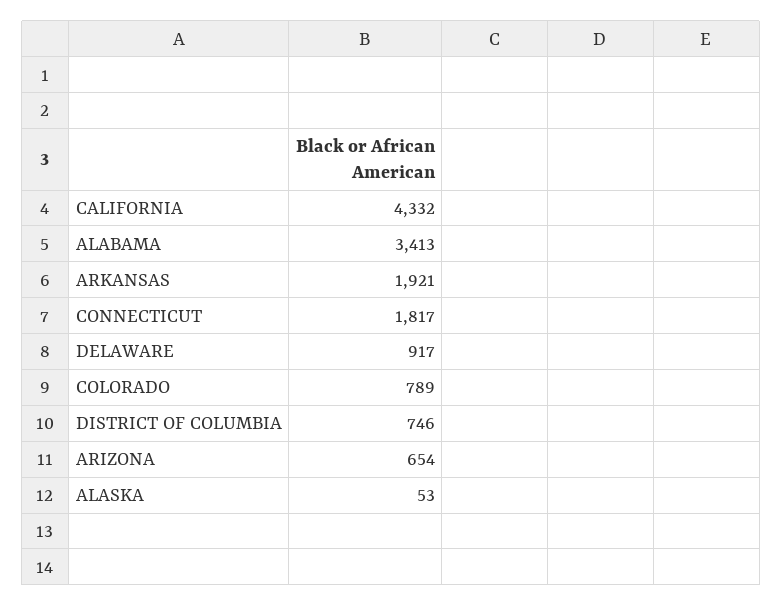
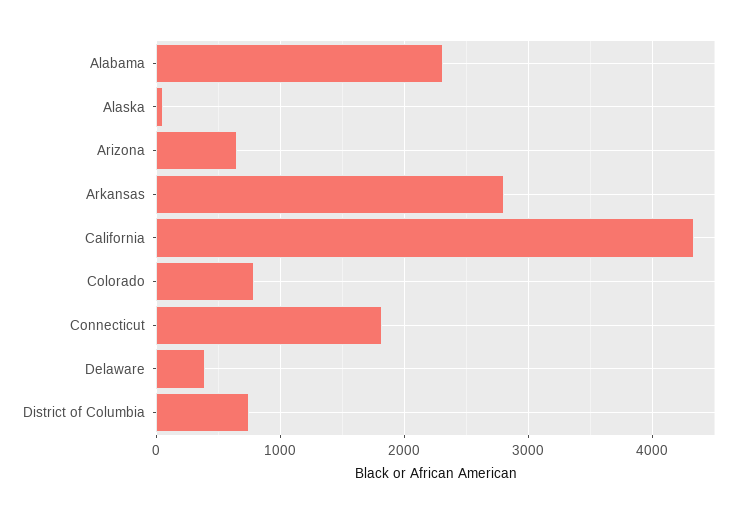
ALABAMA: 3413 -> 2300
ARKANSAS: 1921 -> 2800
DELAWARE: 917 -> 400

